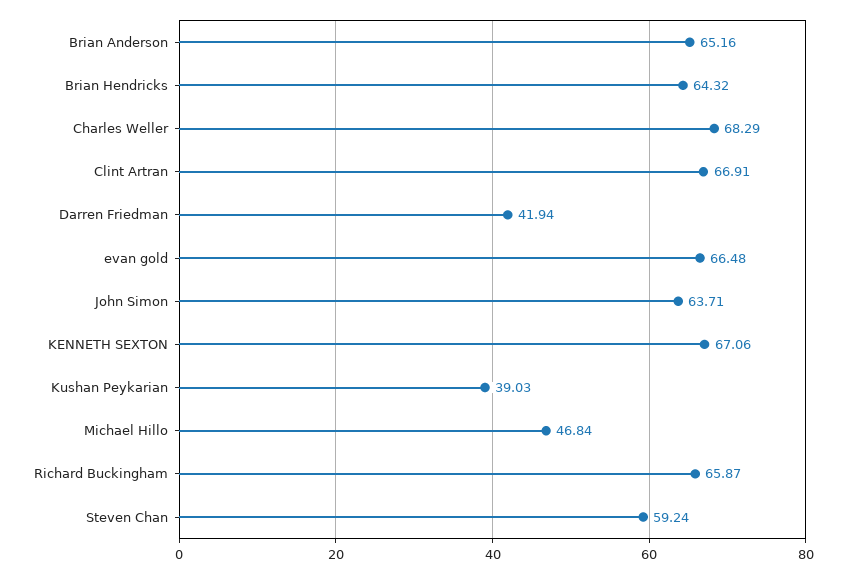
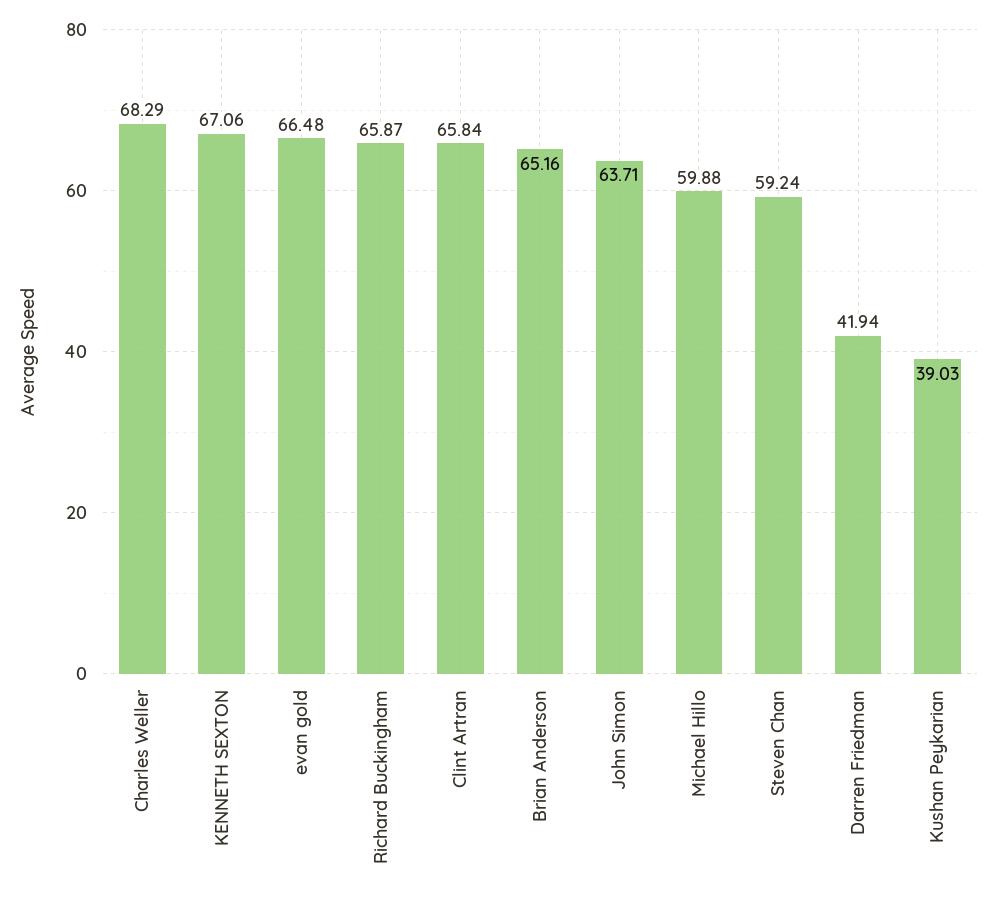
Brian Hendricks: 64.32 -> none
Clint Artran: 66.91 -> 65.84
Michael Hillo: 46.84 -> 59.88

